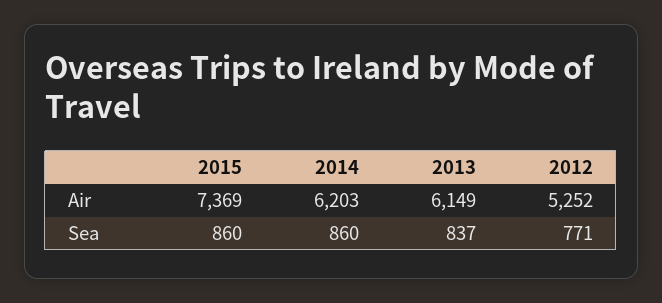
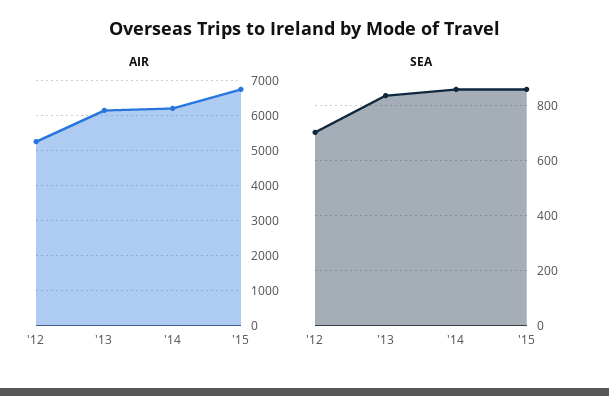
Air, 2015: 7369 -> 6800
Sea, 2012: 771 -> 700

